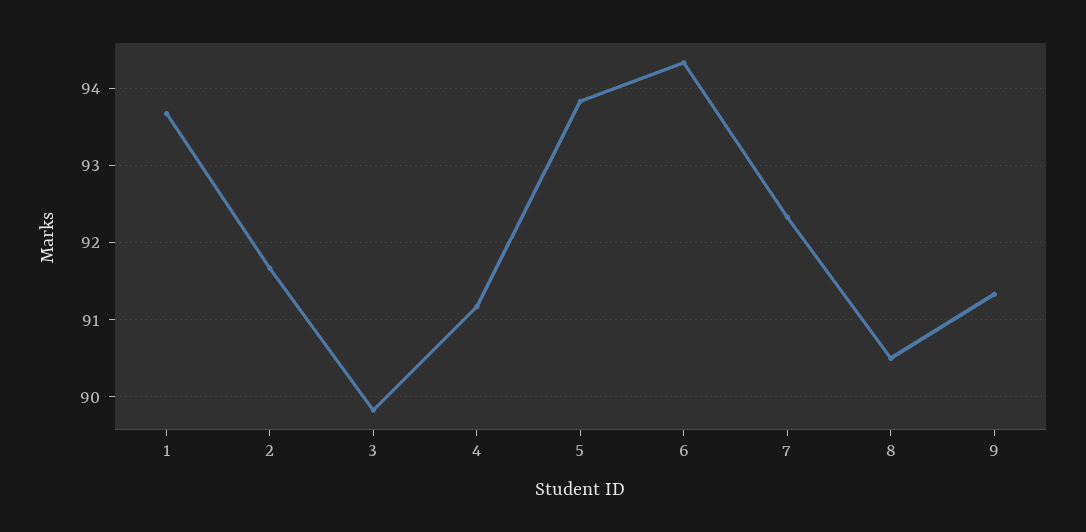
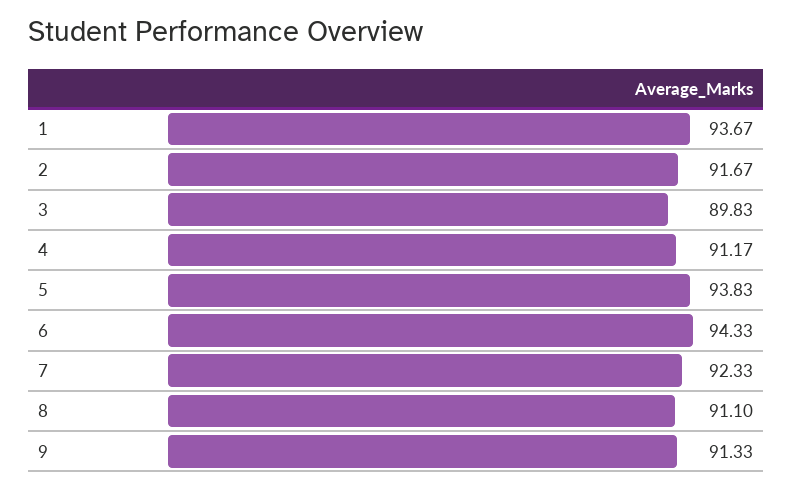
8: 90.5 -> 91.1

